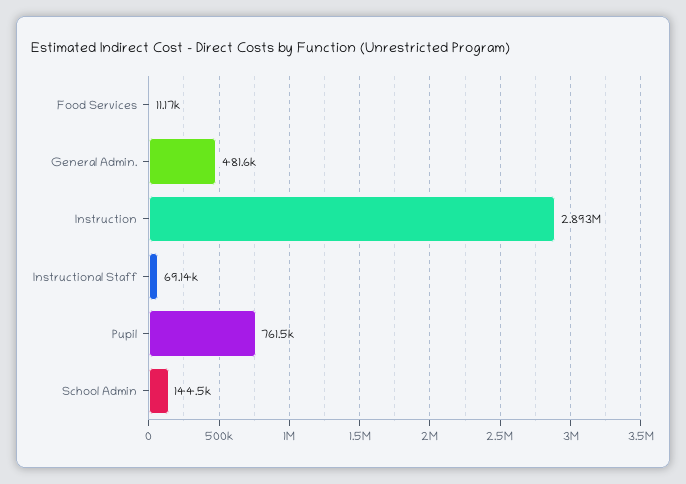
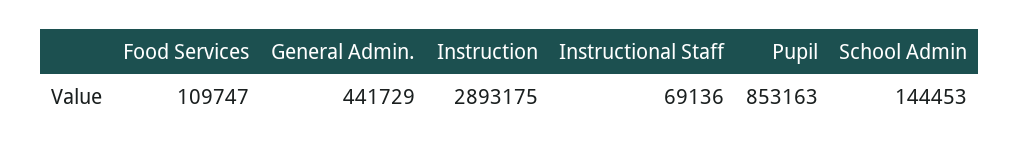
Food Services: 11170 -> 109747
General Admin.: 481600 -> 441729
Pupil: 761500 -> 853163

